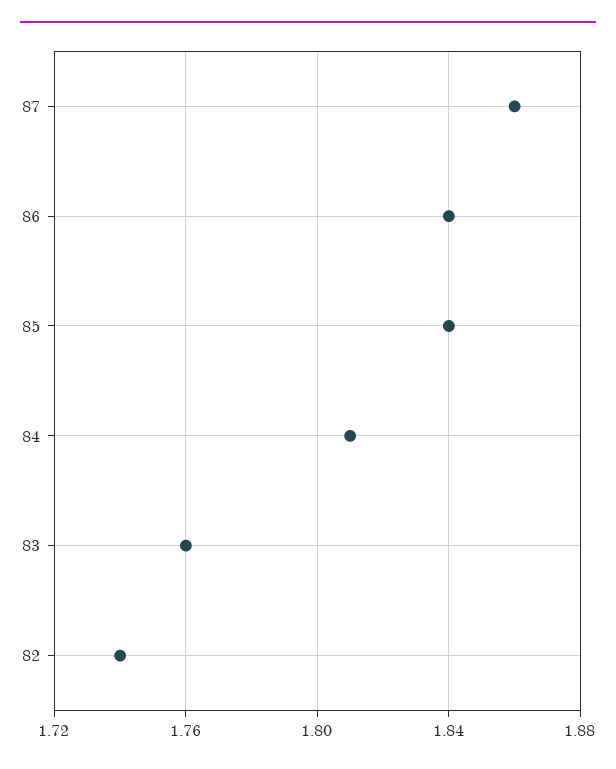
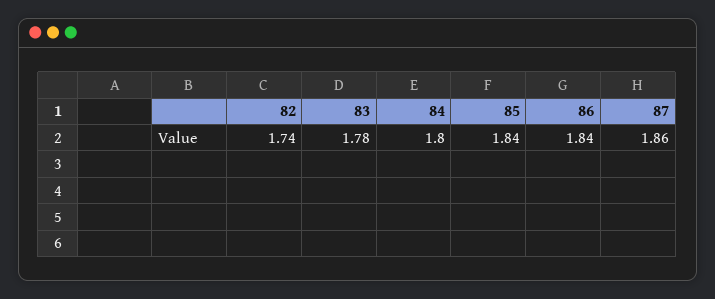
84: 1.81 -> 1.8
83: 1.76 -> 1.78

